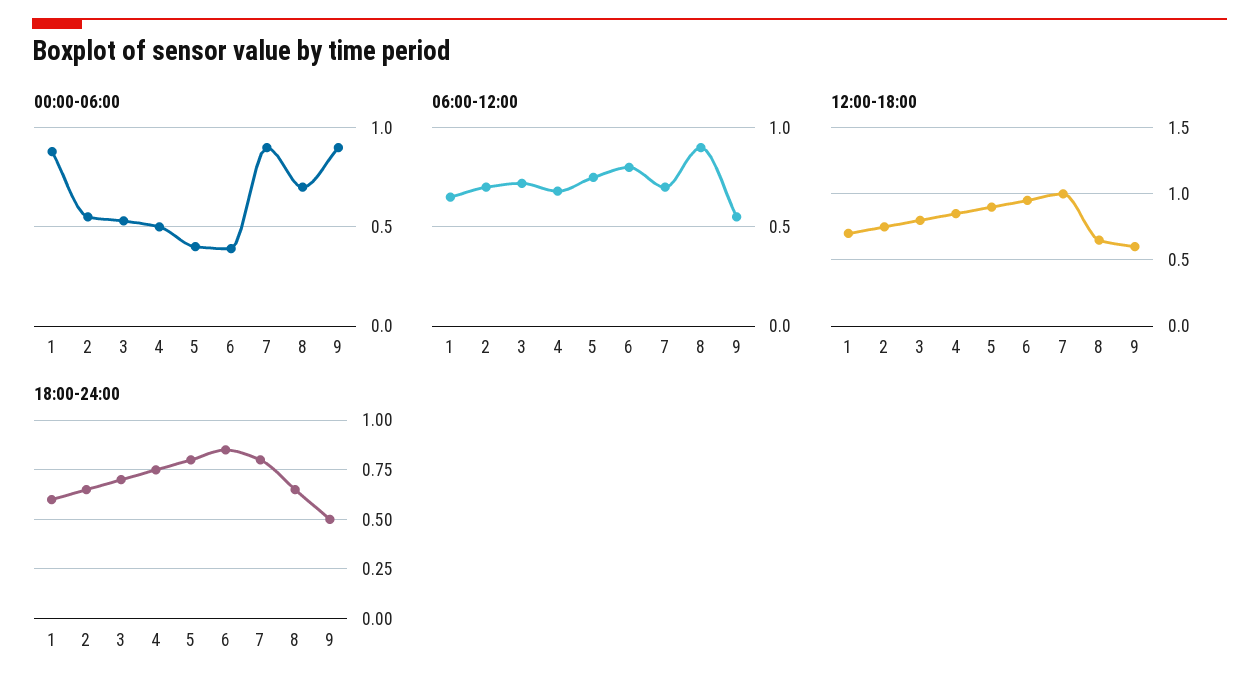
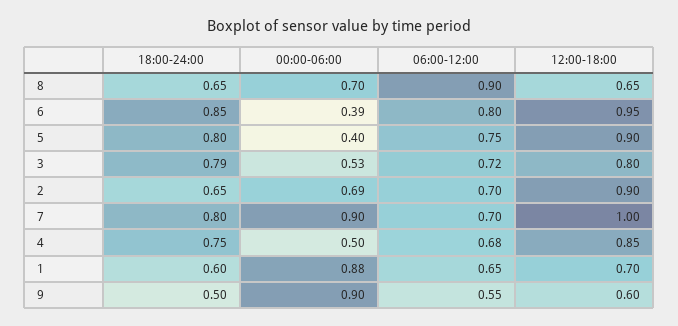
00:00-06:00, 2: 0.55 -> 0.69
12:00-18:00, 2: 0.75 -> 0.9
18:00-24:00, 3: 0.7 -> 0.79

